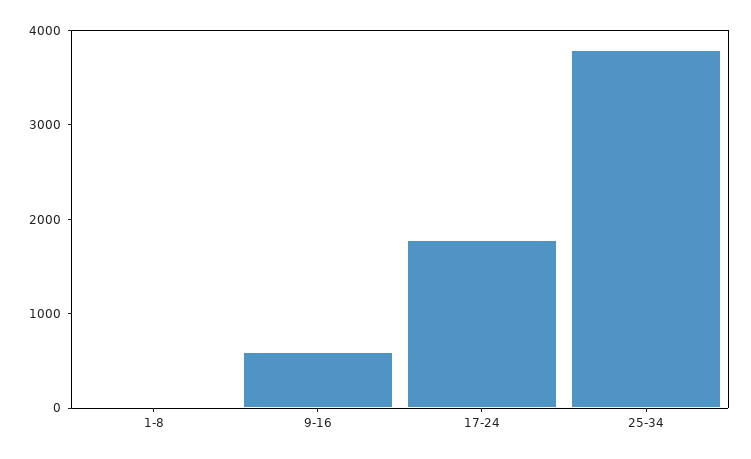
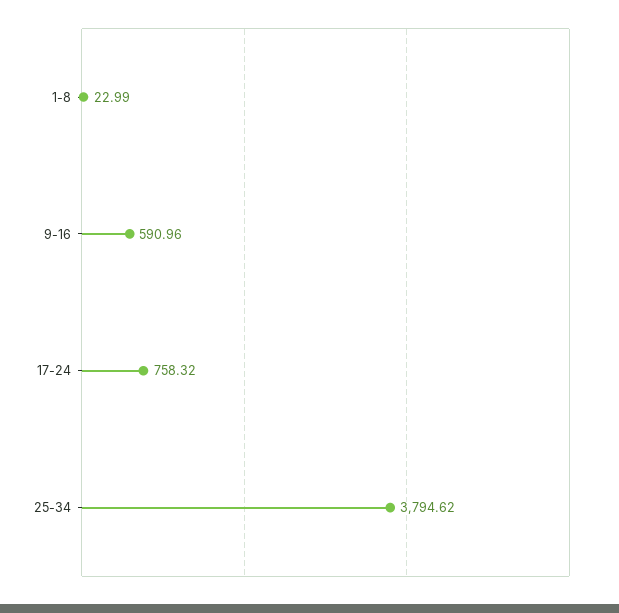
17-24: 1800 -> 758.32

